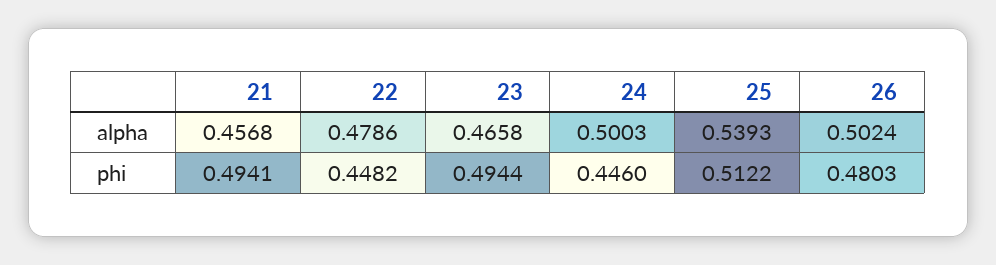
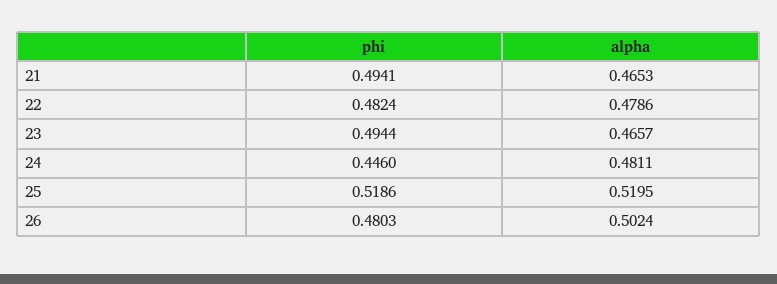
21, alpha: 0.4568 -> 0.4653
23, alpha: 0.4658 -> 0.4657
24, alpha: 0.5003 -> 0.4811
25, alpha: 0.5393 -> 0.5195
22, phi: 0.4482 -> 0.4824
25, phi: 0.5122 -> 0.5186

